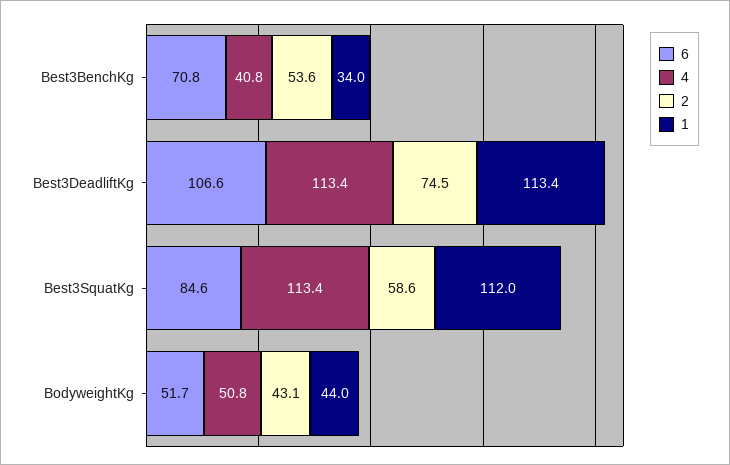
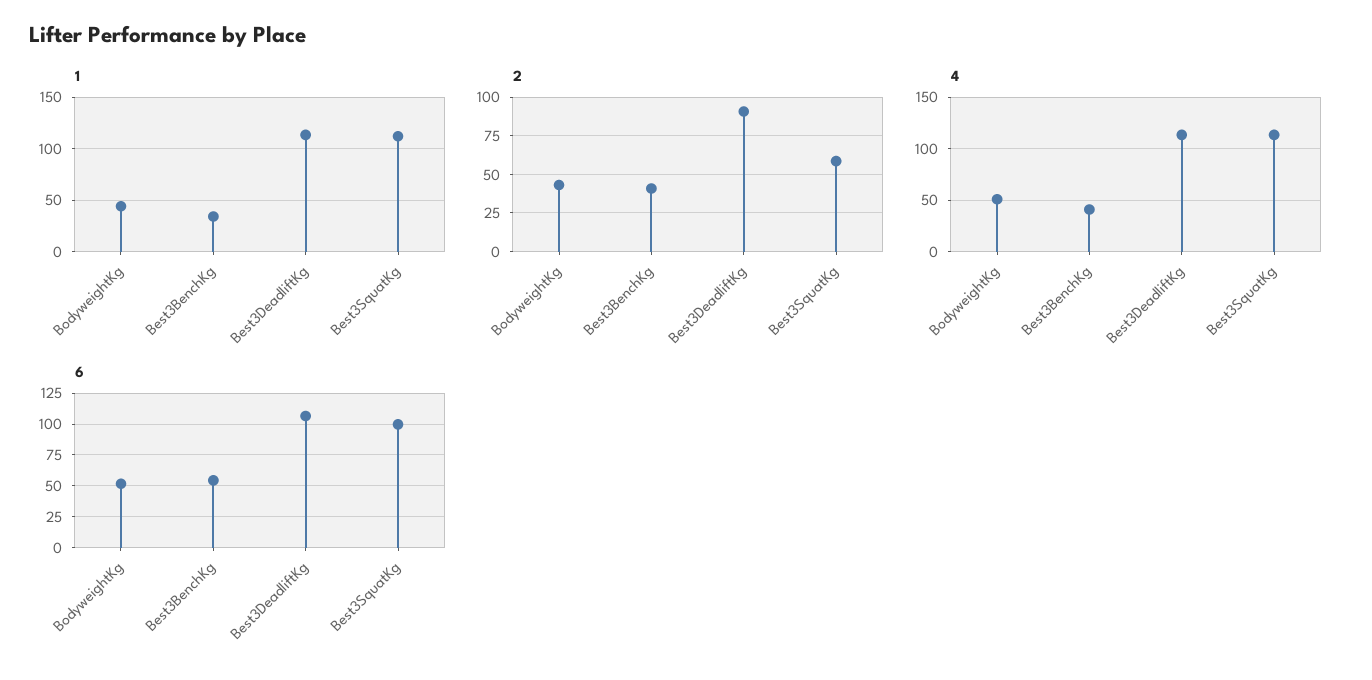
6, Best3BenchKg: 70.8 -> 55
2, Best3BenchKg: 53.6 -> 40
2, Best3DeadliftKg: 74.5 -> 90
6, Best3SquatKg: 84.6 -> 100

